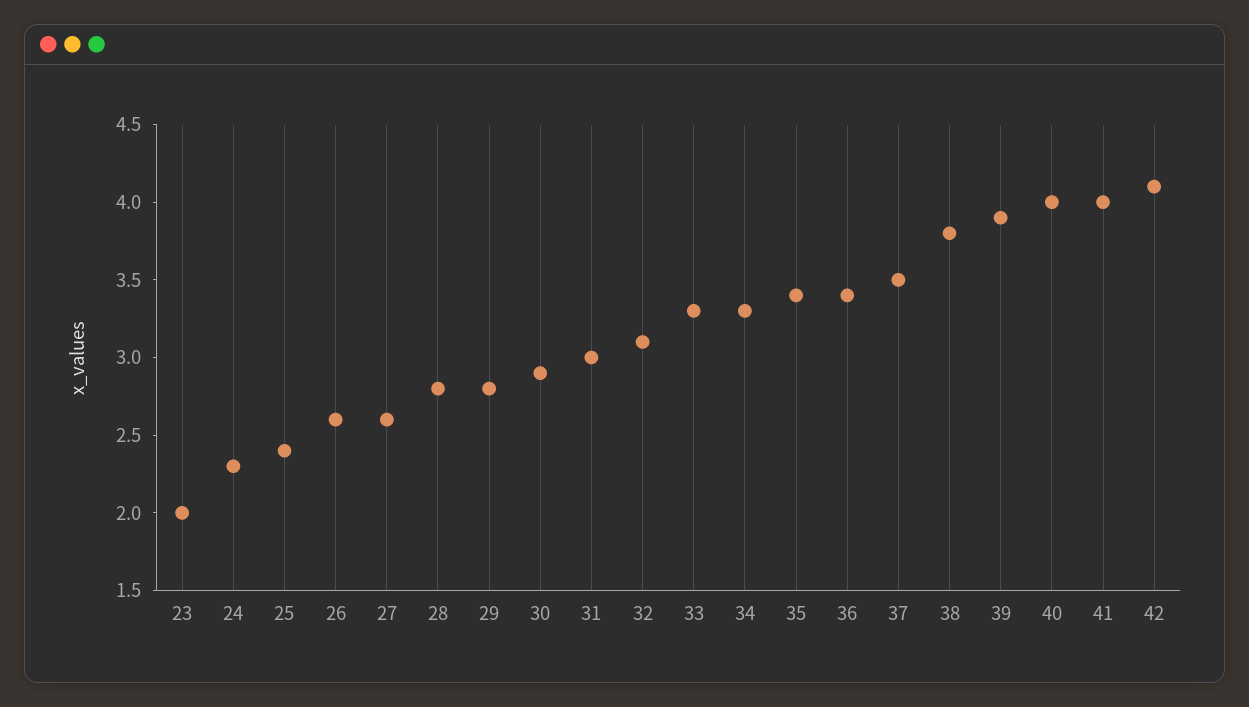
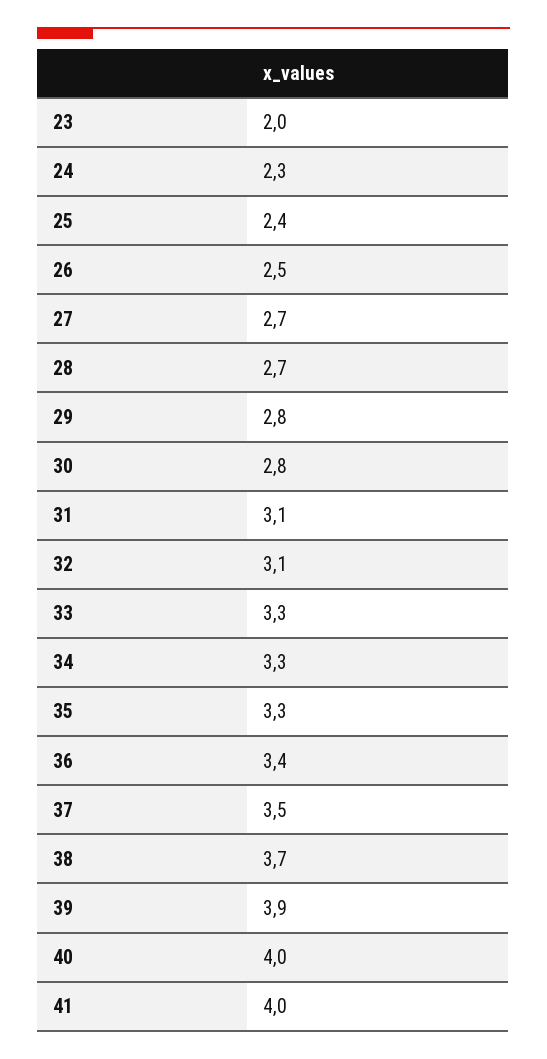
26: 2.6 -> 2.5
27: 2.6 -> 2.7
28: 2.8 -> 2.7
30: 2.9 -> 2.8
31: 3 -> 3.1
35: 3.4 -> 3.3
38: 3.8 -> 3.7
42: 4.1 -> none

